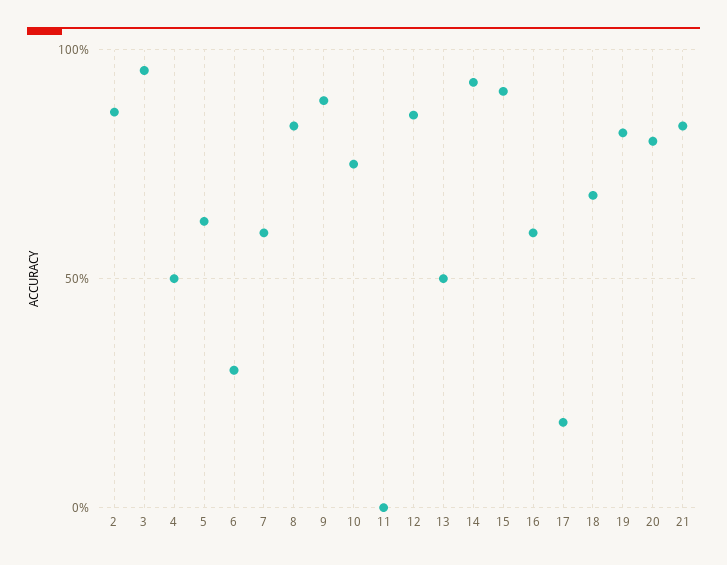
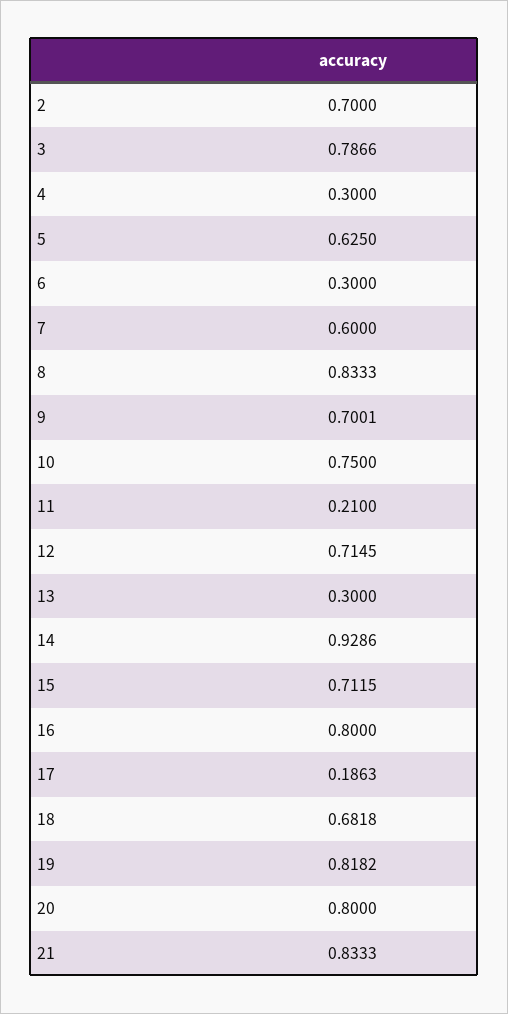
2: 0.85 -> 0.7
3: 0.95 -> 0.7866
4: 0.5 -> 0.3
9: 0.9 -> 0.7001
11: 0 -> 0.21
12: 0.85 -> 0.7145
13: 0.5 -> 0.3
15: 0.9 -> 0.7115
16: 0.6 -> 0.8

